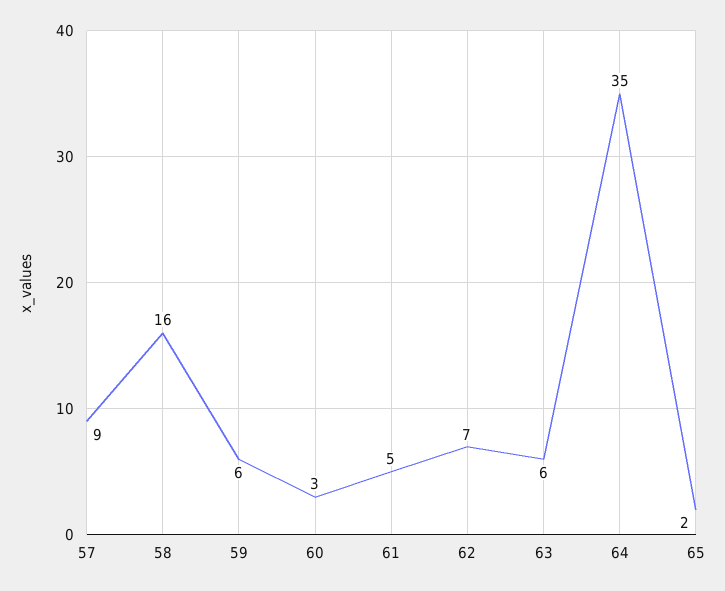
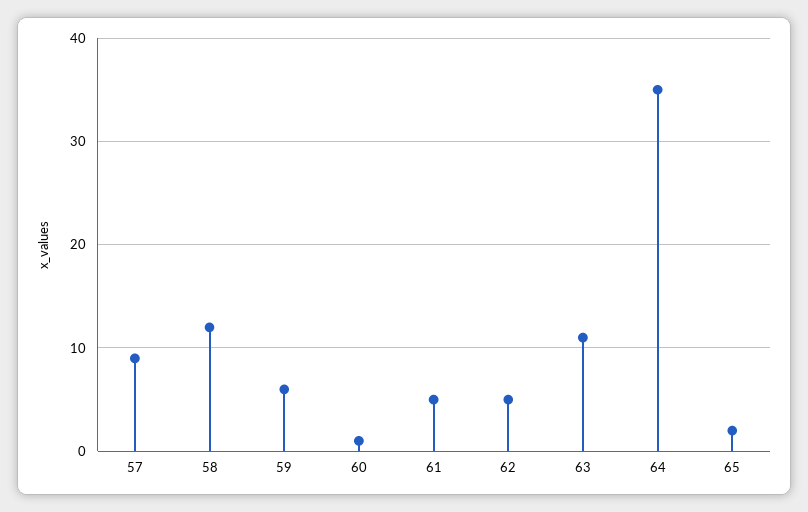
58: 16 -> 12
60: 3 -> 1
62: 7 -> 5
63: 6 -> 11

